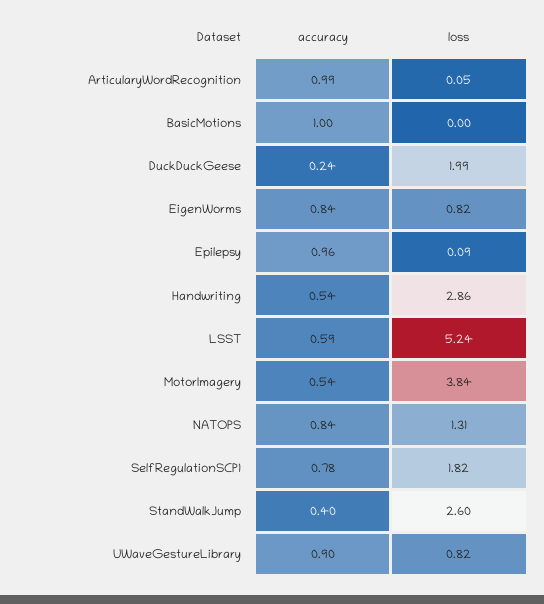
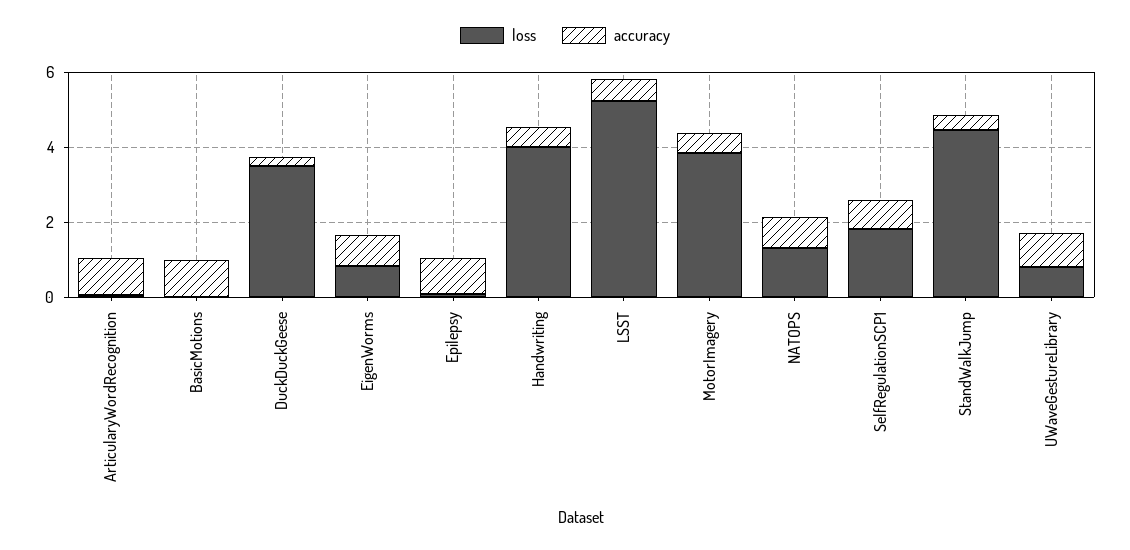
loss, DuckDuckGeese: 1.99 -> 3.5
loss, Handwriting: 2.86 -> 4
loss, StandWalkJump: 2.6 -> 4.5

